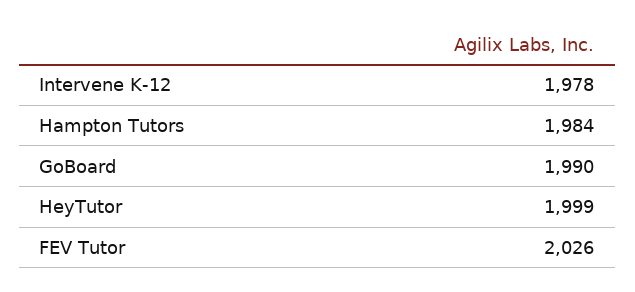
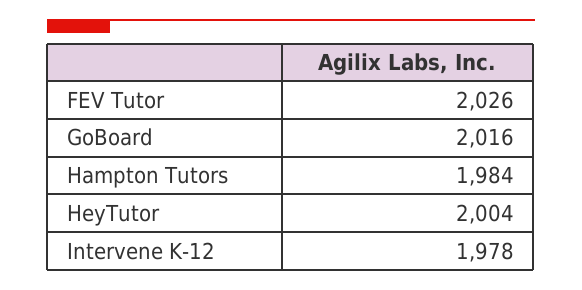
GoBoard: 1990 -> 2016
HeyTutor: 1999 -> 2004

